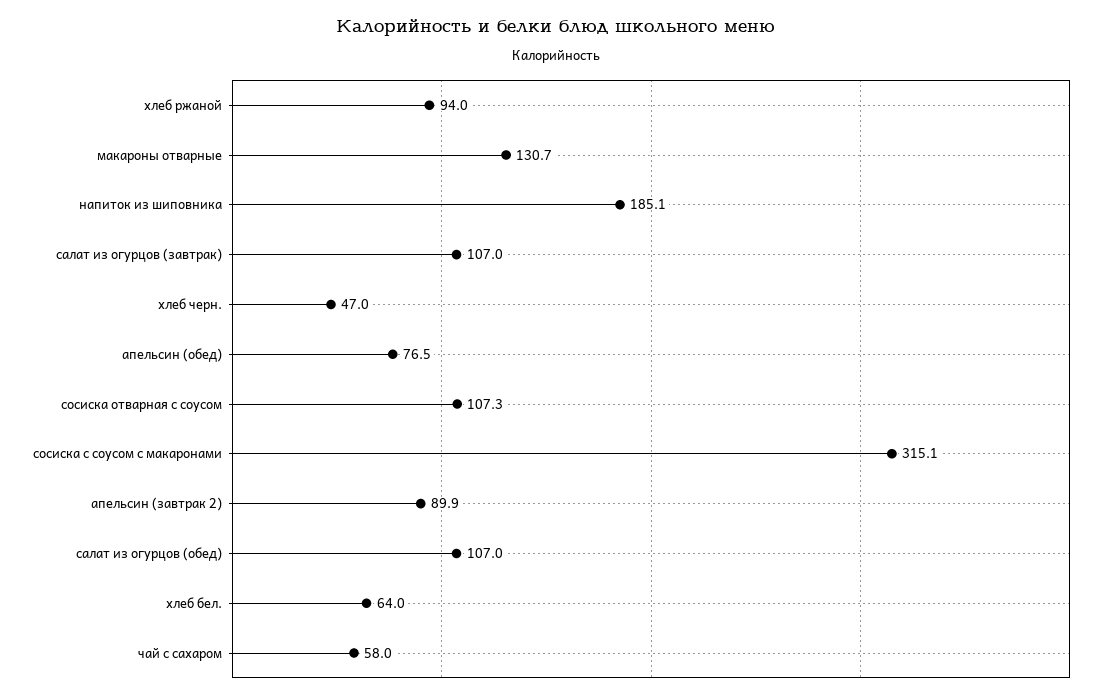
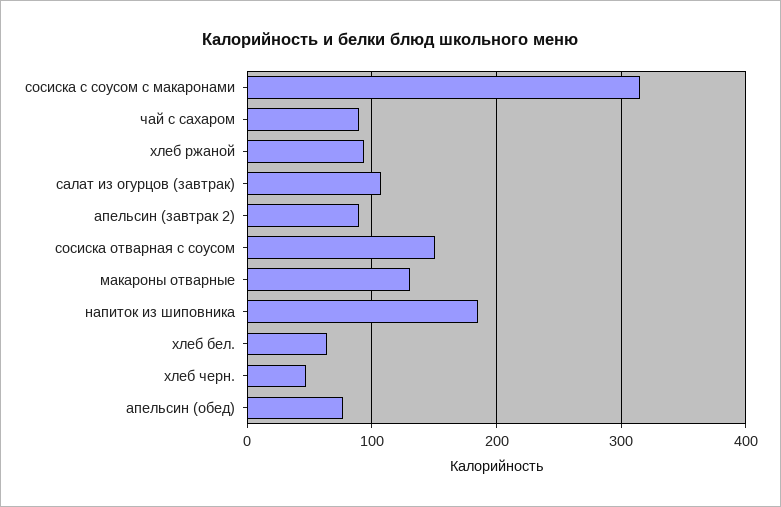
сосиска отварная с соусом: 107.3 -> 150
салат из огурцов (обед): 107 -> none
чай с сахаром: 58 -> 90

